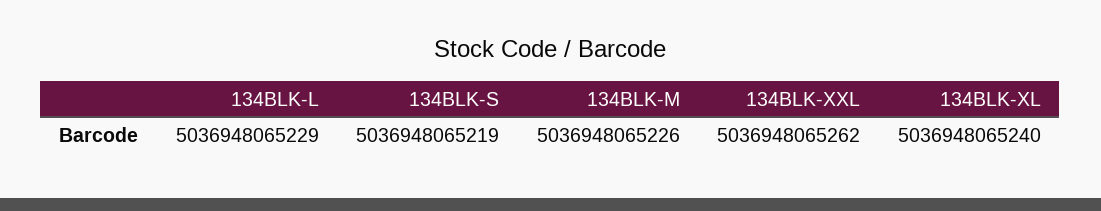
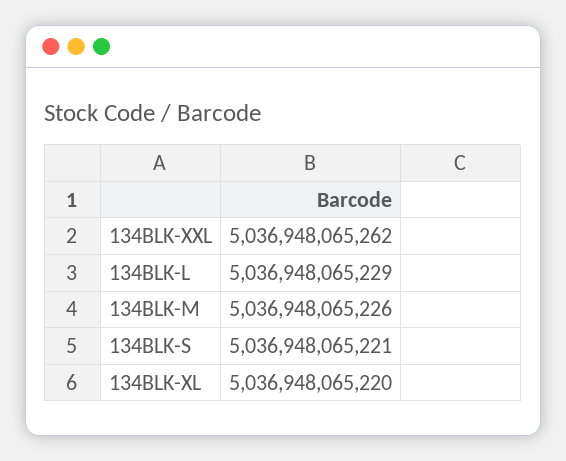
134BLK-S: 5036948065219 -> 5036948065221
134BLK-XL: 5036948065240 -> 5036948065220

